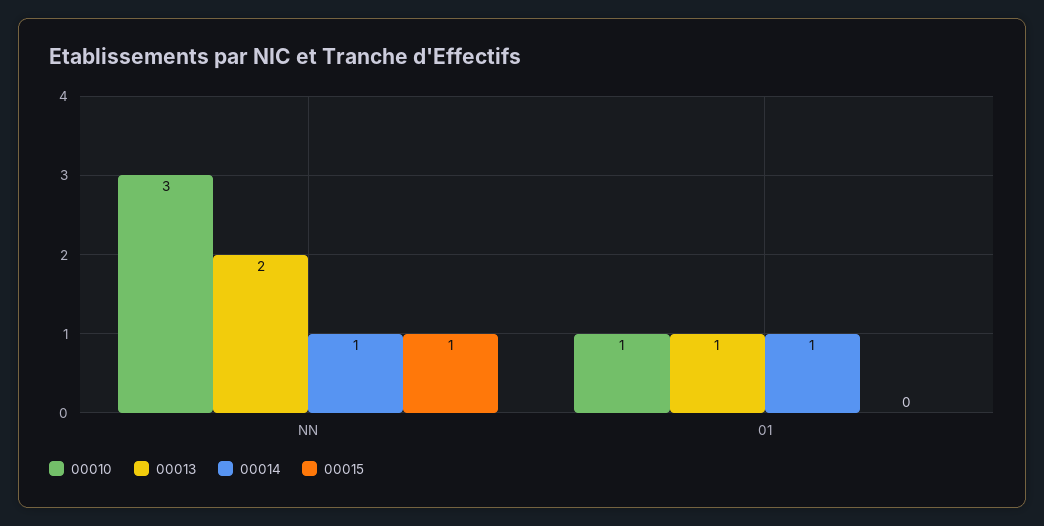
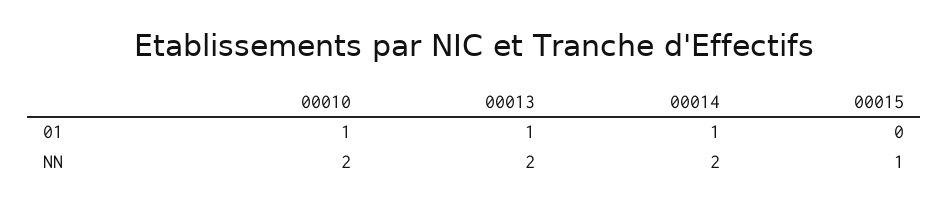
00010, NN: 3 -> 2
00014, NN: 1 -> 2

